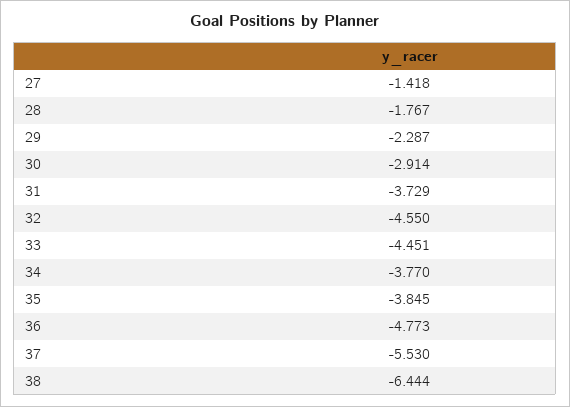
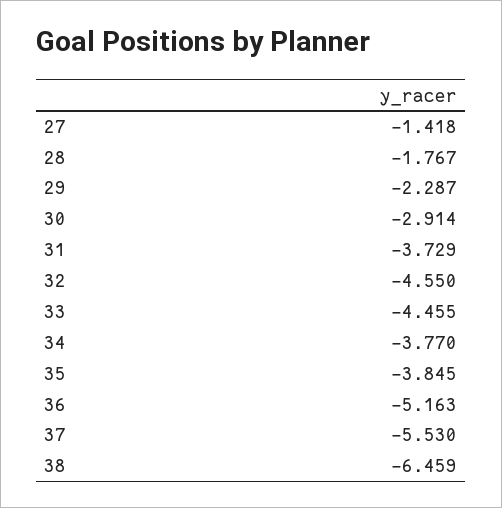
33: -4.451 -> -4.455
36: -4.773 -> -5.163
38: -6.444 -> -6.459

